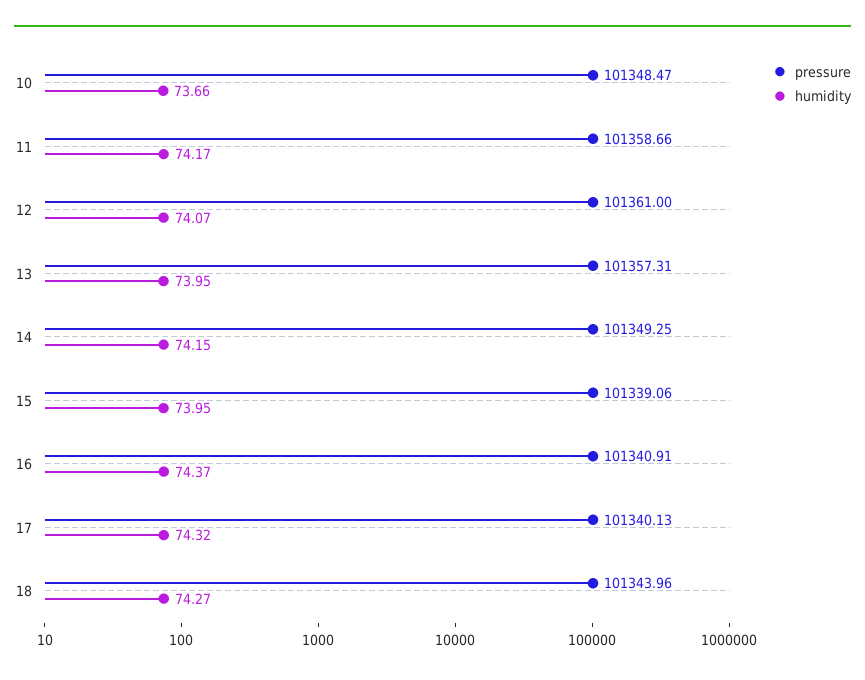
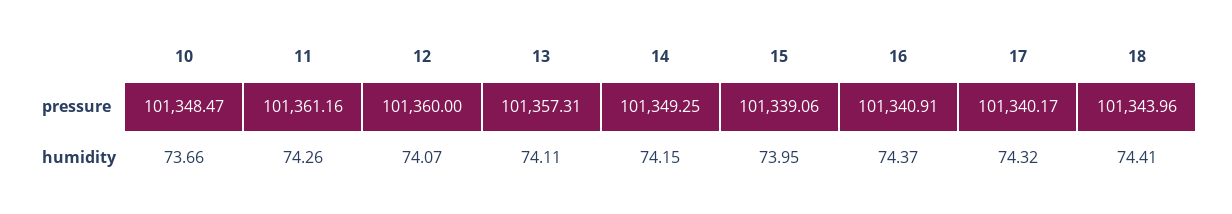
pressure, 11: 101358.66 -> 101361.16
humidity, 11: 74.17 -> 74.26
pressure, 12: 101361 -> 101360
humidity, 13: 73.95 -> 74.11
pressure, 17: 101340.13 -> 101340.17
humidity, 18: 74.27 -> 74.41

